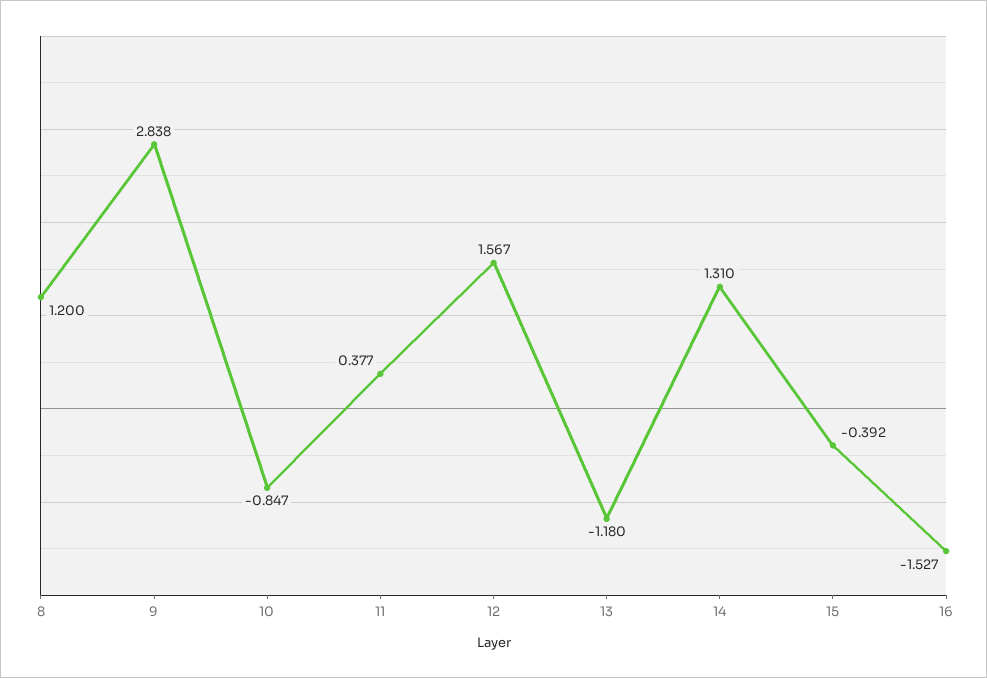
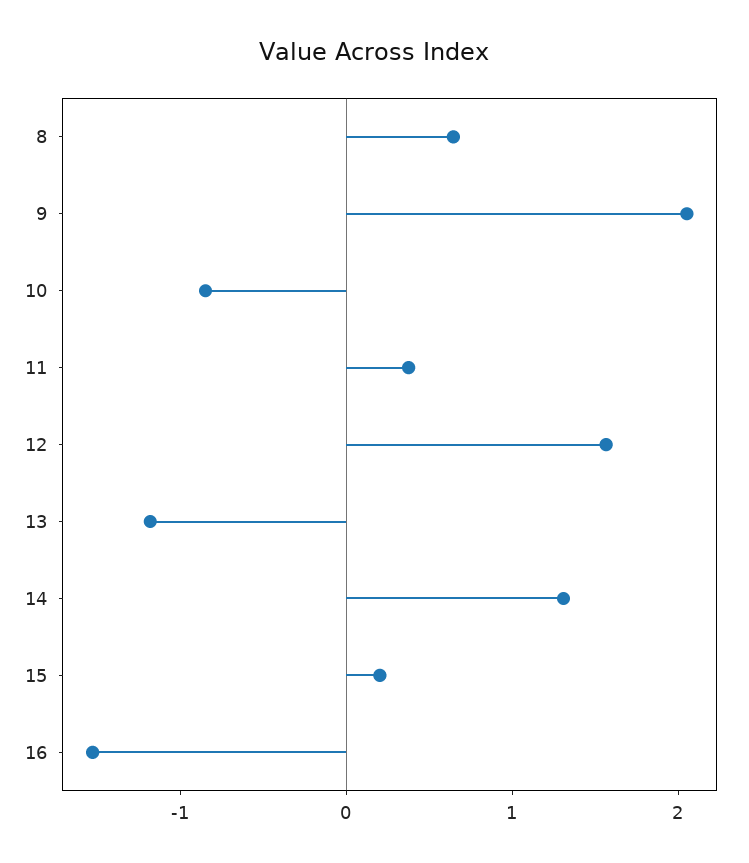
8: 1.2 -> 0.6
9: 2.838 -> 2
15: -0.392 -> 0.2

